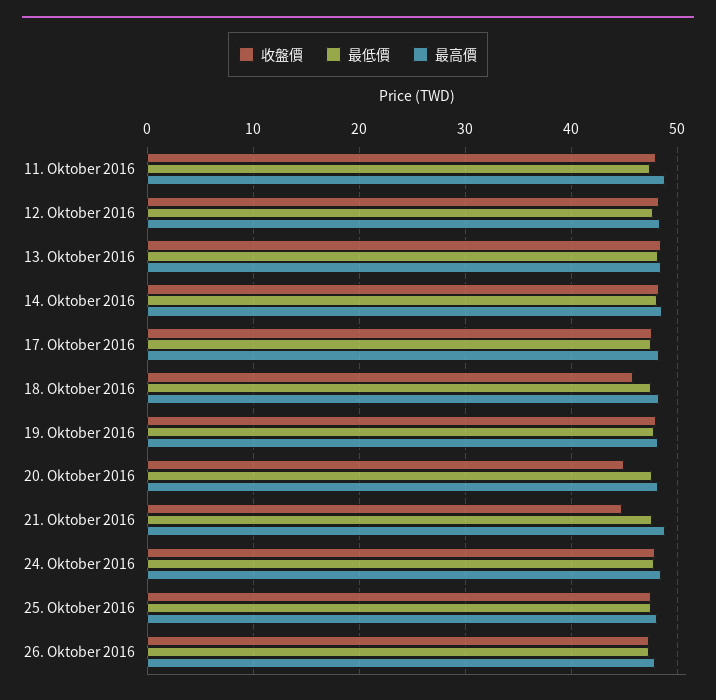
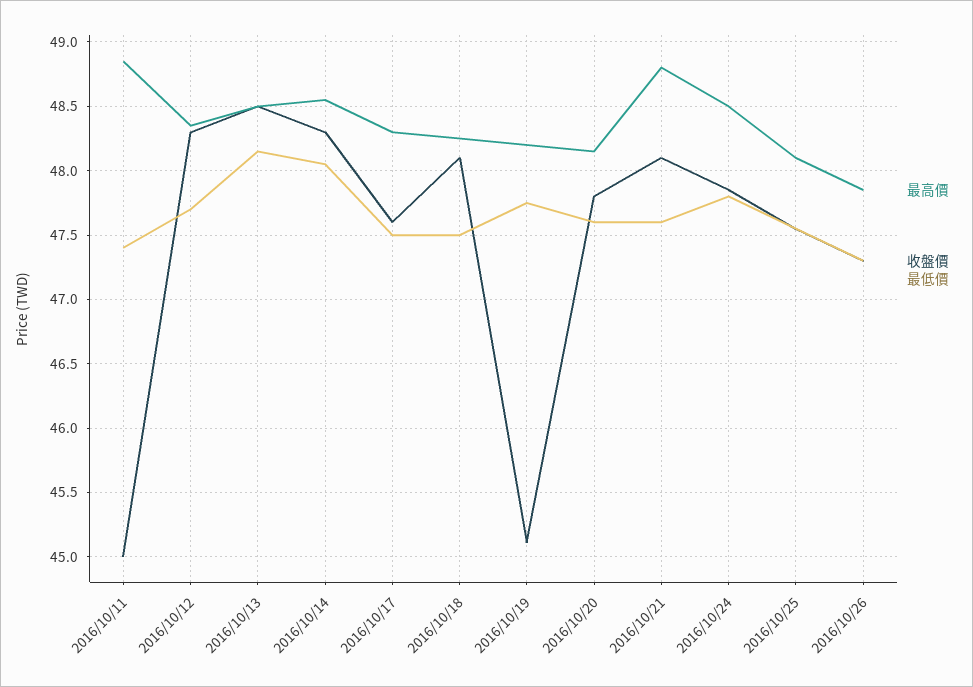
收盤價, 11. Oktober 2016: 48 -> 45
收盤價, 18. Oktober 2016: 46 -> 48.1
收盤價, 19. Oktober 2016: 48 -> 45.1
收盤價, 20. Oktober 2016: 45 -> 47.8
收盤價, 21. Oktober 2016: 45 -> 48.1

